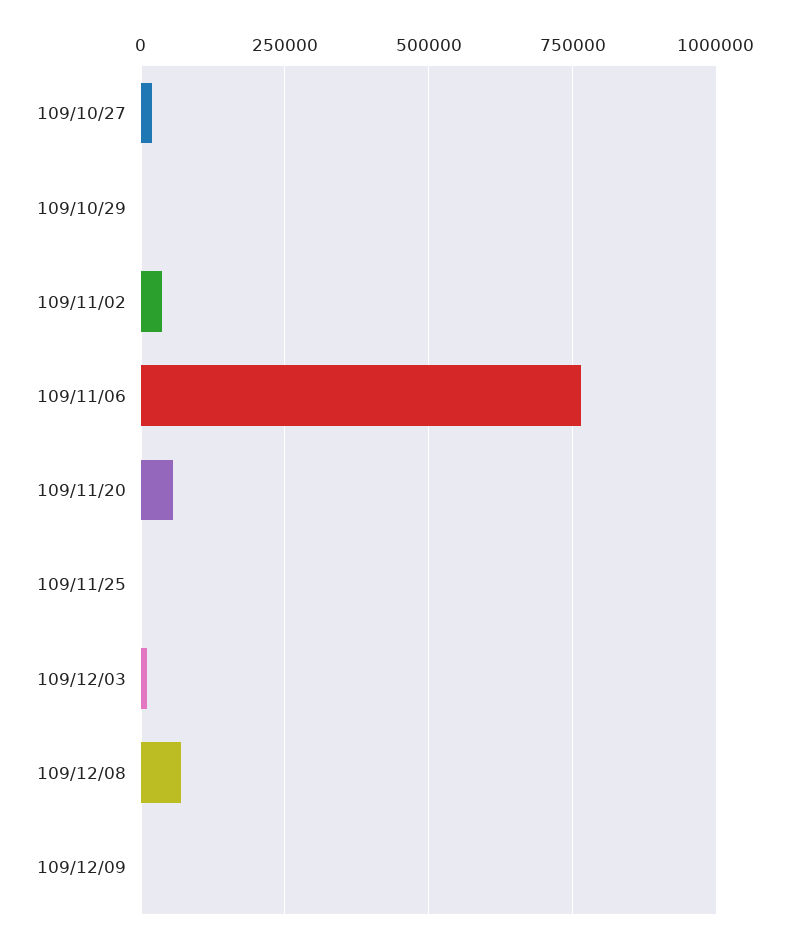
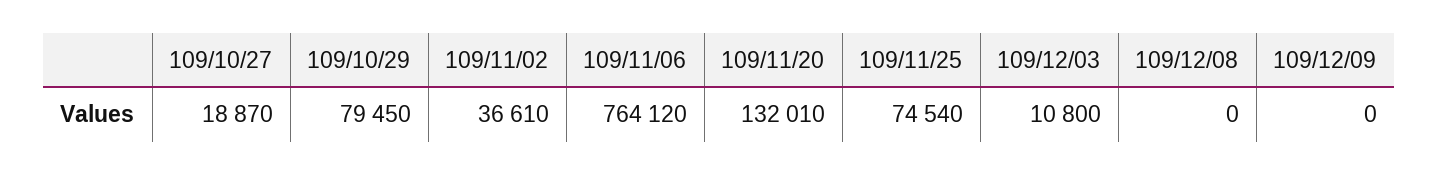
109/10/29: 0 -> 79450
109/11/20: 50000 -> 132010
109/11/25: 0 -> 74540
109/12/08: 75000 -> 0

